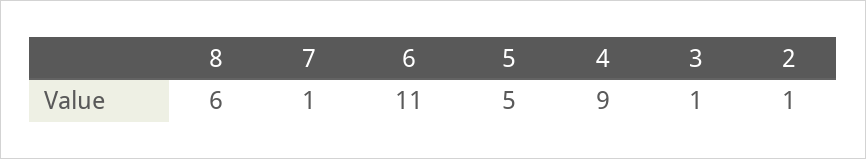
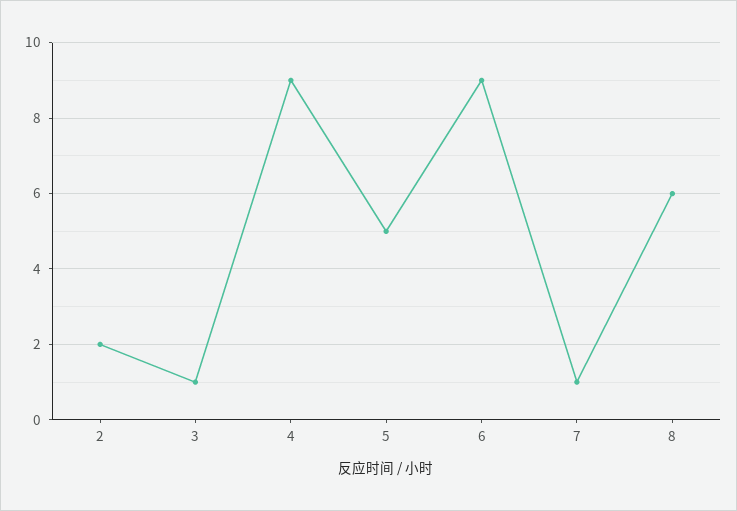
6: 11 -> 9
2: 1 -> 2

